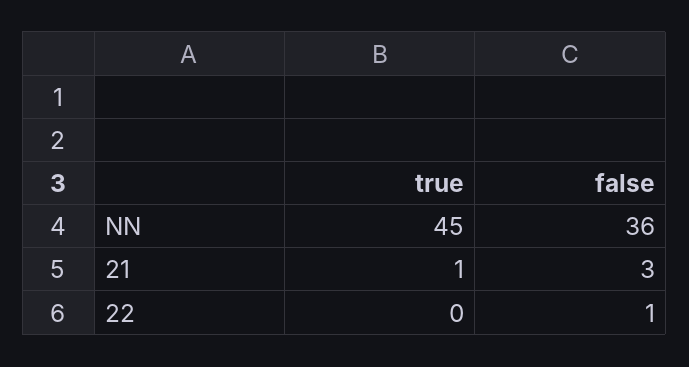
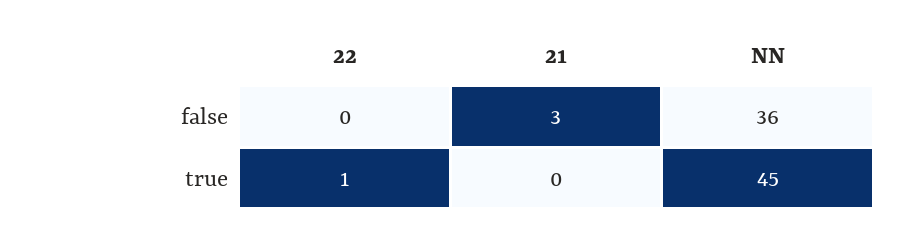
true, 21: 1 -> 0
true, 22: 0 -> 1
false, 22: 1 -> 0

